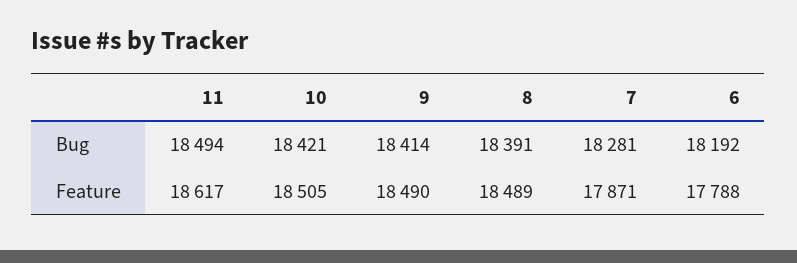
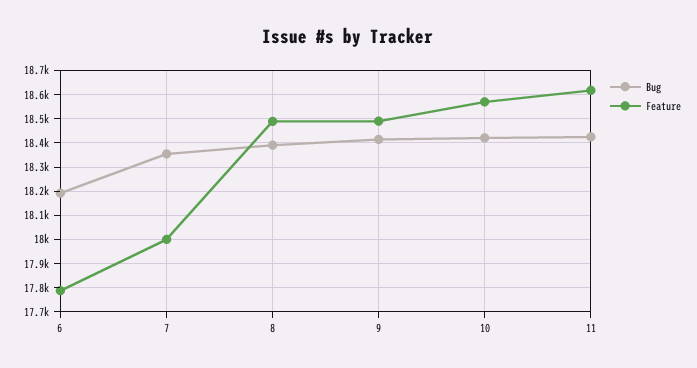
Bug, 11: 18494 -> 18425
Bug, 7: 18281 -> 18350
Feature, 10: 18505 -> 18575
Feature, 7: 17871 -> 18000

